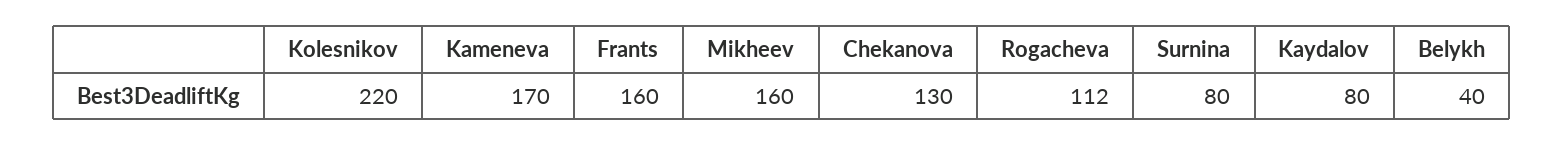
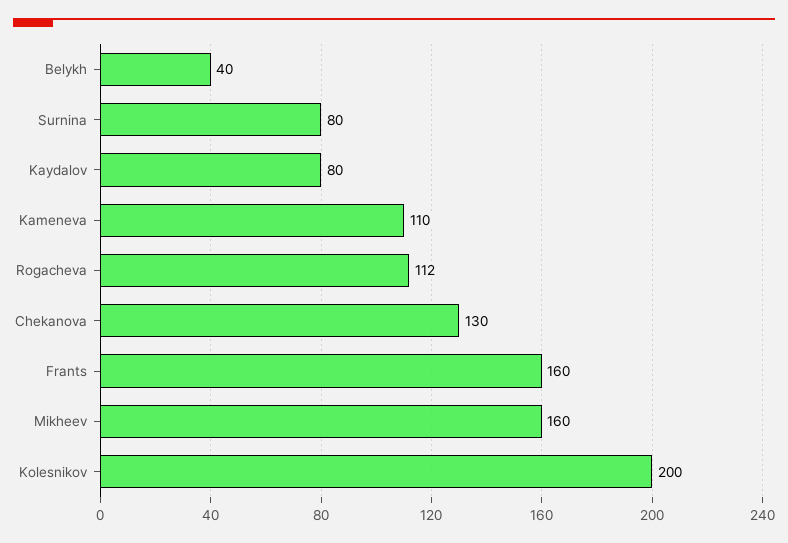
Kolesnikov: 220 -> 200
Kameneva: 170 -> 110

